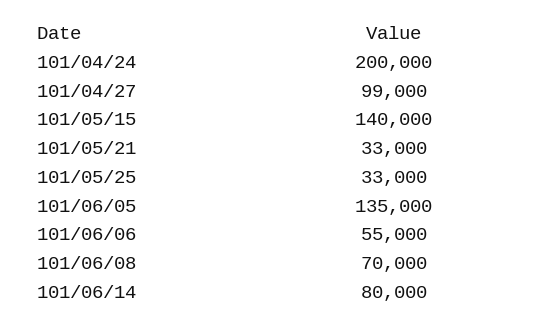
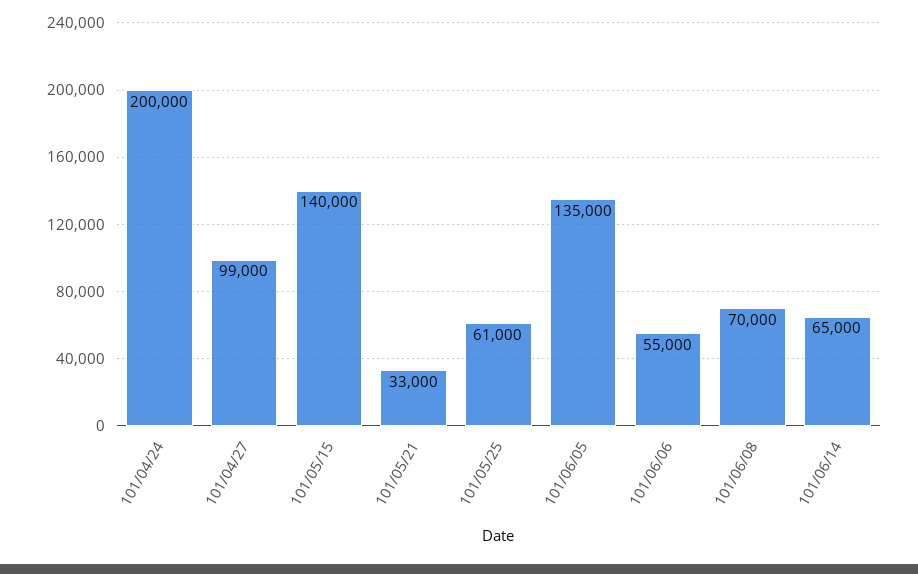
101/05/25: 33000 -> 61000
101/06/14: 80000 -> 65000

